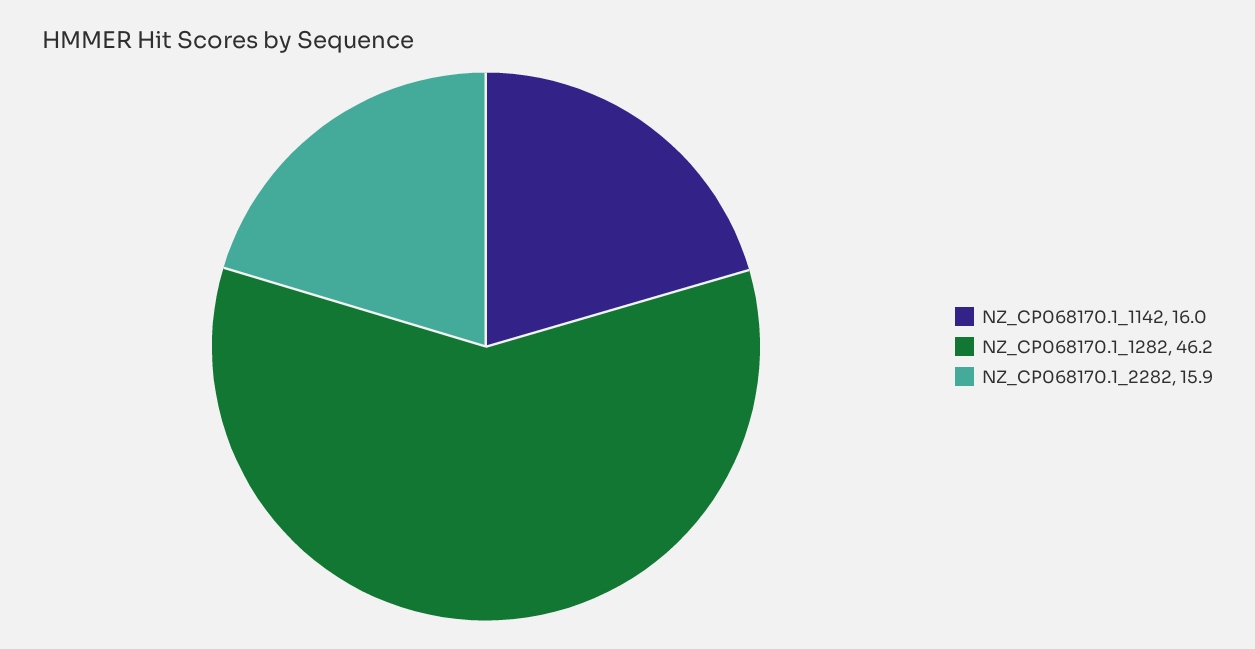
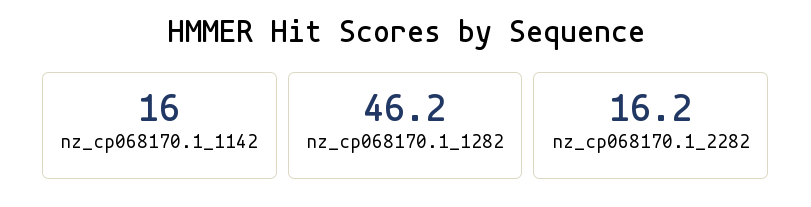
NZ_CP068170.1_2282: 15.9 -> 16.2

